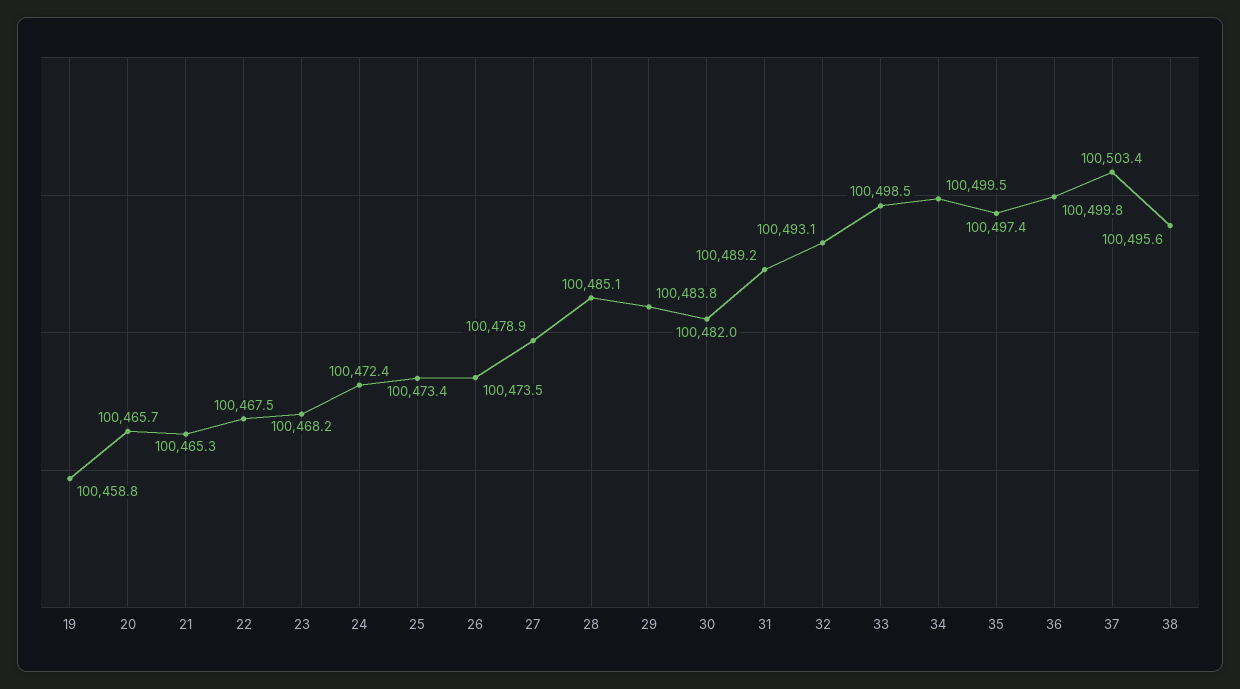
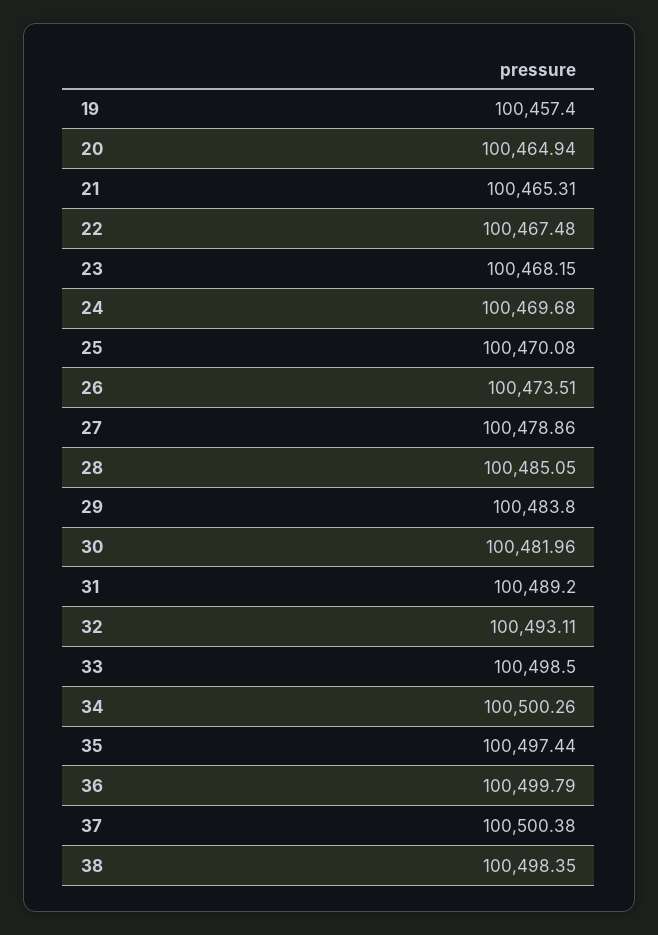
19: 100458.8 -> 100457.4
20: 100465.7 -> 100464.94
24: 100472.4 -> 100469.68
25: 100473.4 -> 100470.08
34: 100499.5 -> 100500.26
37: 100503.4 -> 100500.38
38: 100495.6 -> 100498.35

